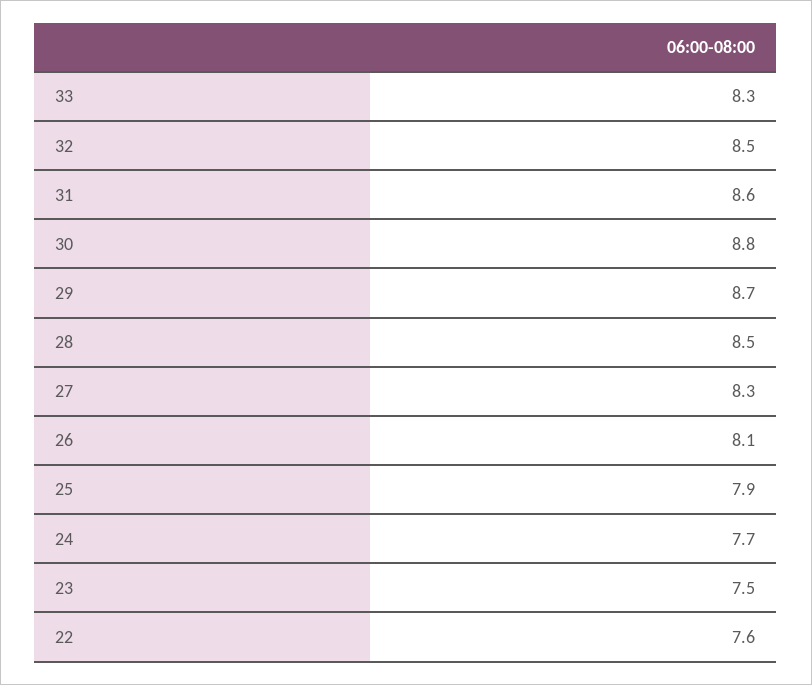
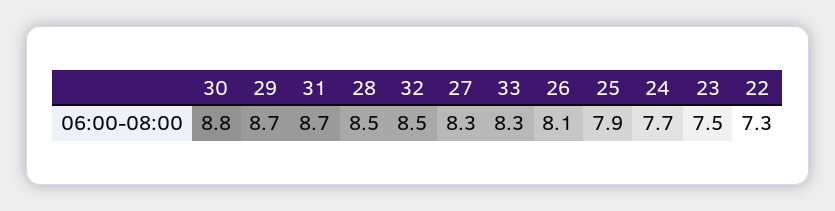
31: 8.6 -> 8.7
22: 7.6 -> 7.3

